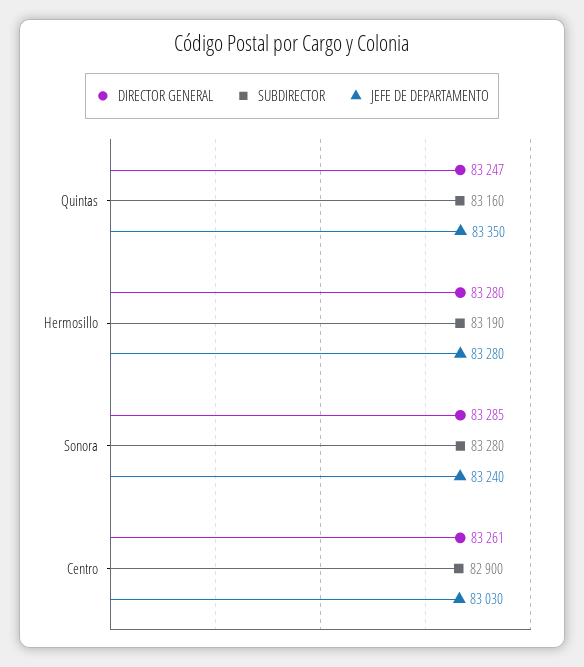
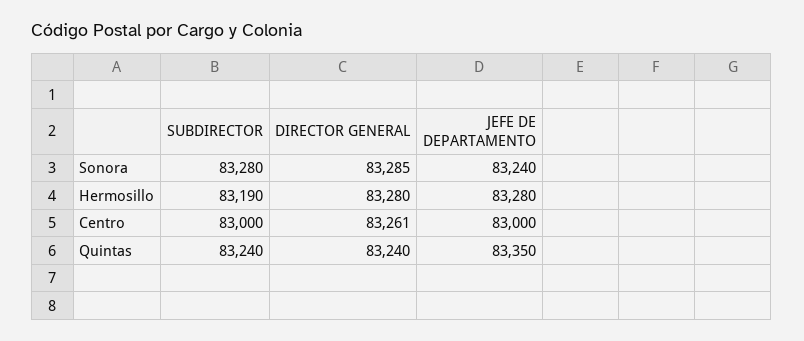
DIRECTOR GENERAL, Quintas: 83247 -> 83240
SUBDIRECTOR, Quintas: 83160 -> 83240
SUBDIRECTOR, Centro: 82900 -> 83000
JEFE DE DEPARTAMENTO, Centro: 83030 -> 83000

